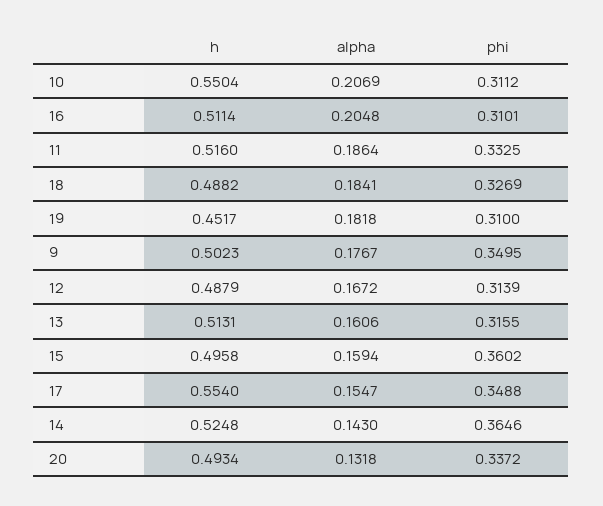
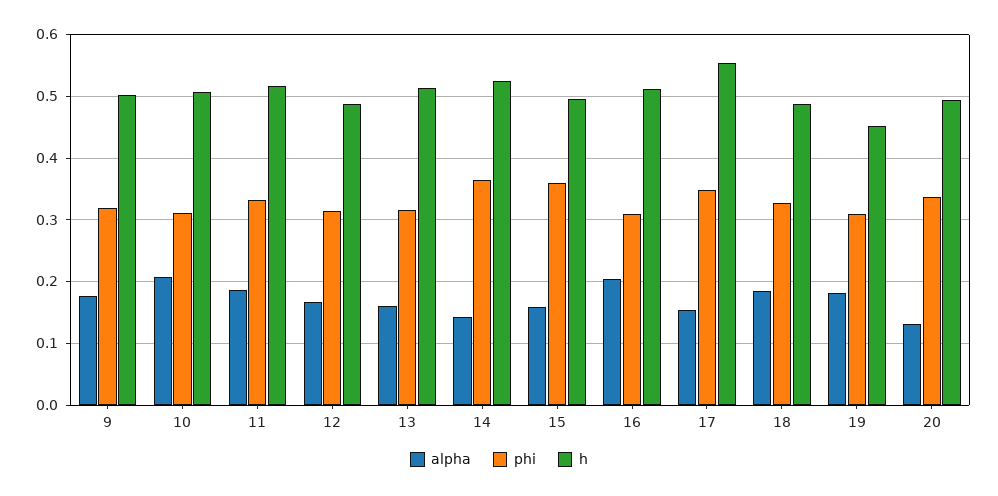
h, 10: 0.5504 -> 0.51
phi, 9: 0.3495 -> 0.32

